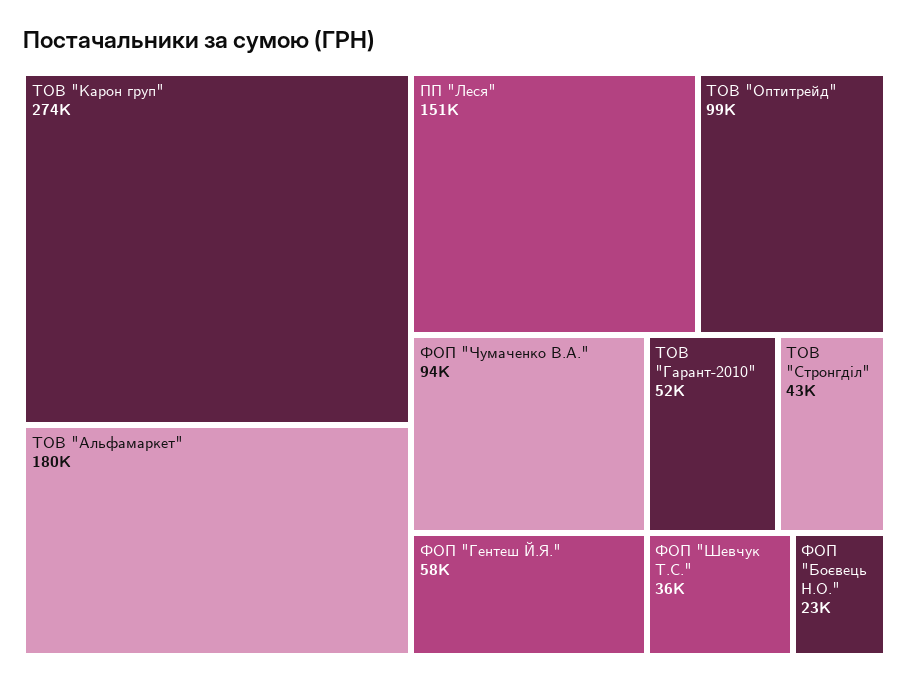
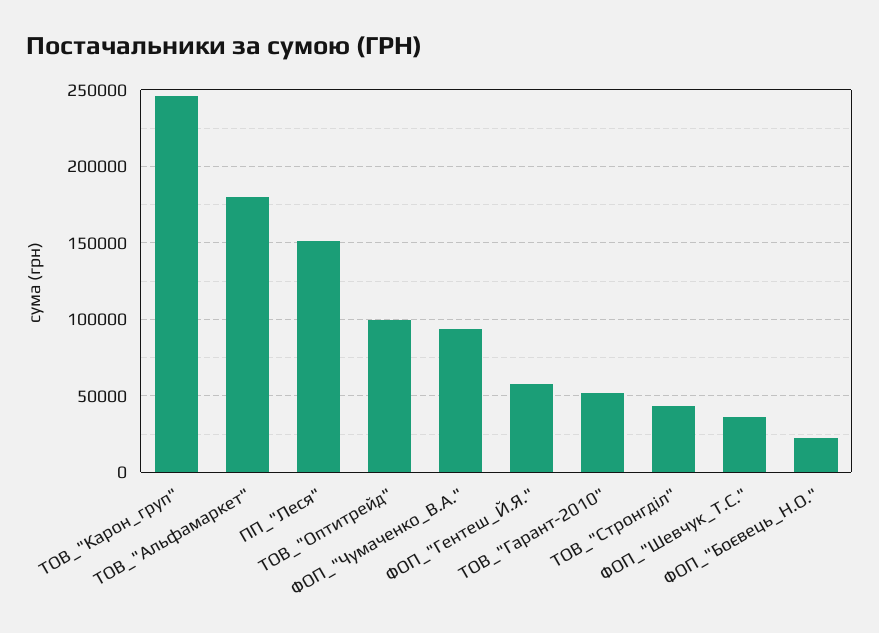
ТОВ "Карон груп": 274000 -> 245000

